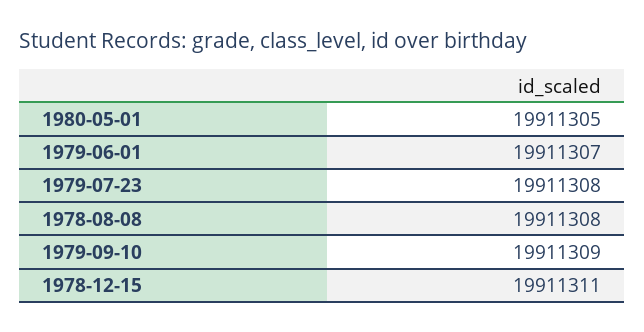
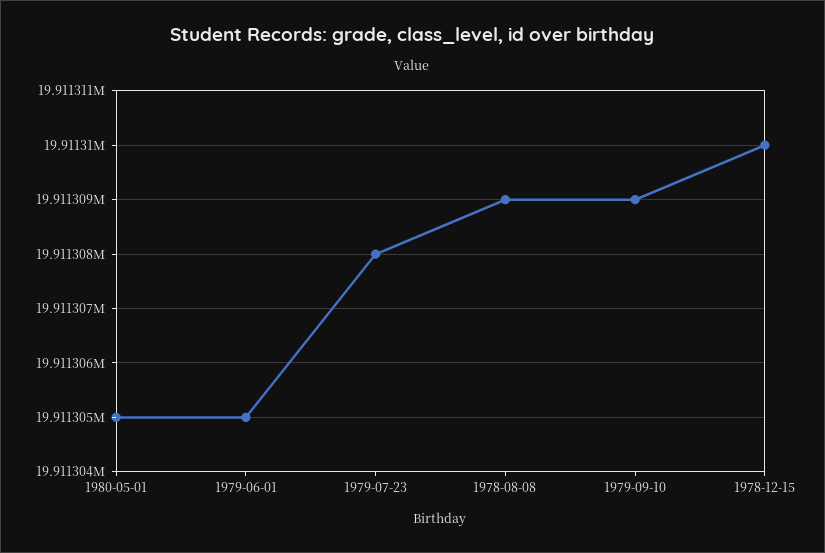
1979-06-01: 19911307 -> 19911305
1978-08-08: 19911308 -> 19911309
1978-12-15: 19911311 -> 19911310

